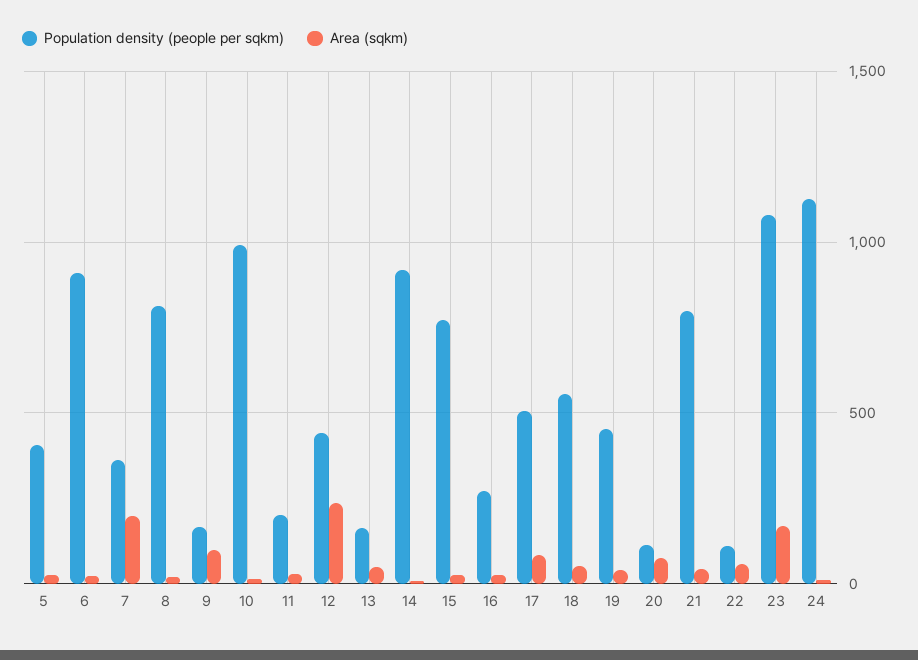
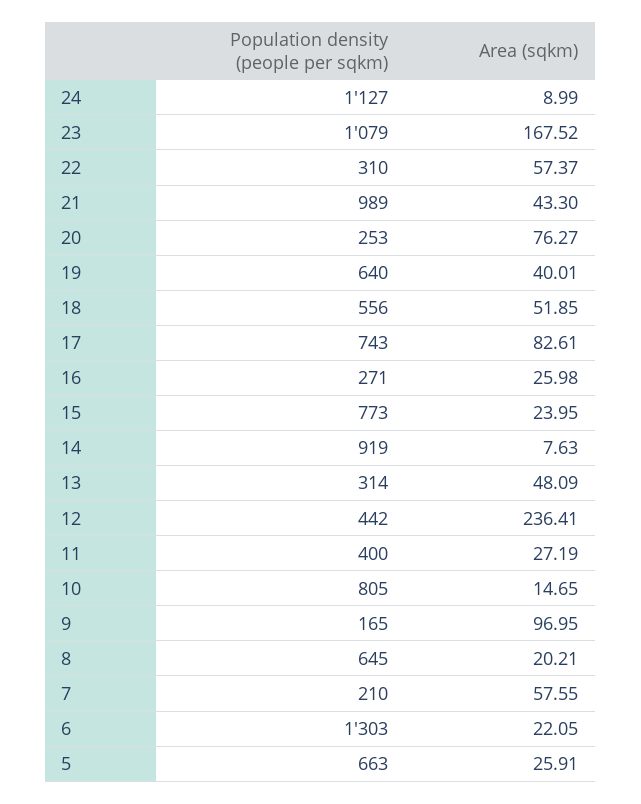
Population density (people per sqkm), 5: 400 -> 663
Population density (people per sqkm), 6: 900 -> 1303
Population density (people per sqkm), 7: 350 -> 210
Area (sqkm), 7: 200 -> 57.55
Population density (people per sqkm), 8: 800 -> 645
Population density (people per sqkm), 10: 1000 -> 805
Population density (people per sqkm), 11: 200 -> 400
Population density (people per sqkm), 13: 150 -> 314
Population density (people per sqkm), 17: 500 -> 743
Population density (people per sqkm), 19: 450 -> 640
Population density (people per sqkm), 20: 100 -> 253
Population density (people per sqkm), 21: 800 -> 989
Population density (people per sqkm), 22: 100 -> 310

